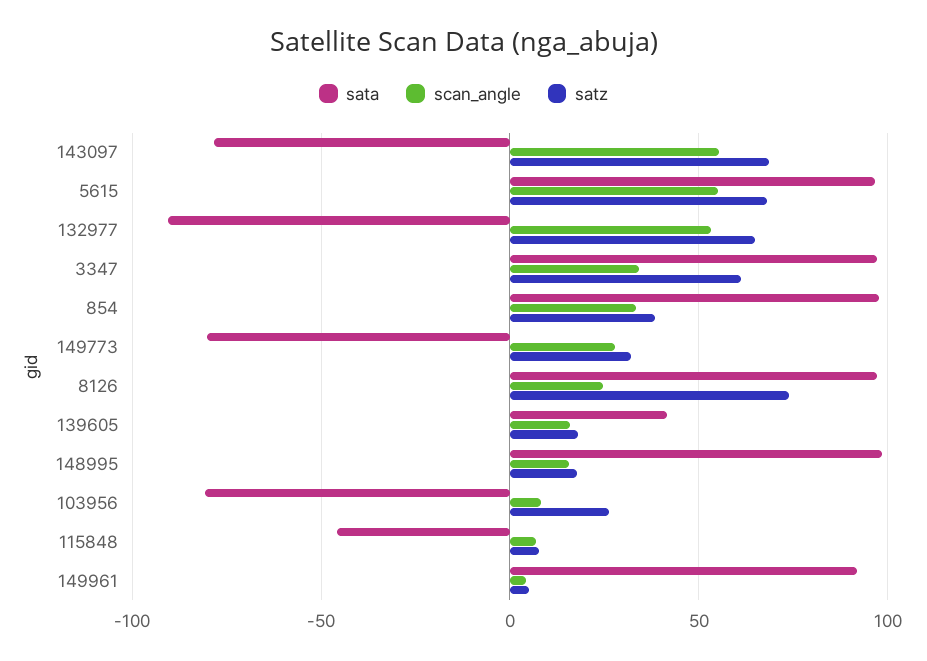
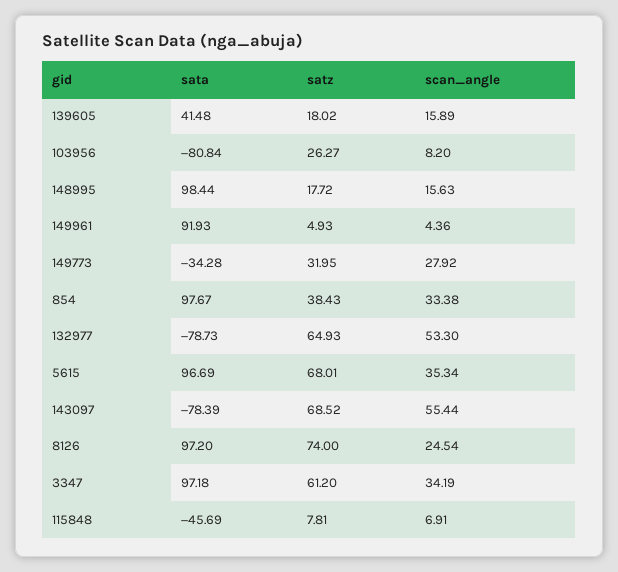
scan_angle, 5615: 55 -> 35.34
sata, 132977: -90 -> -78.73
sata, 149773: -80 -> -34.28

